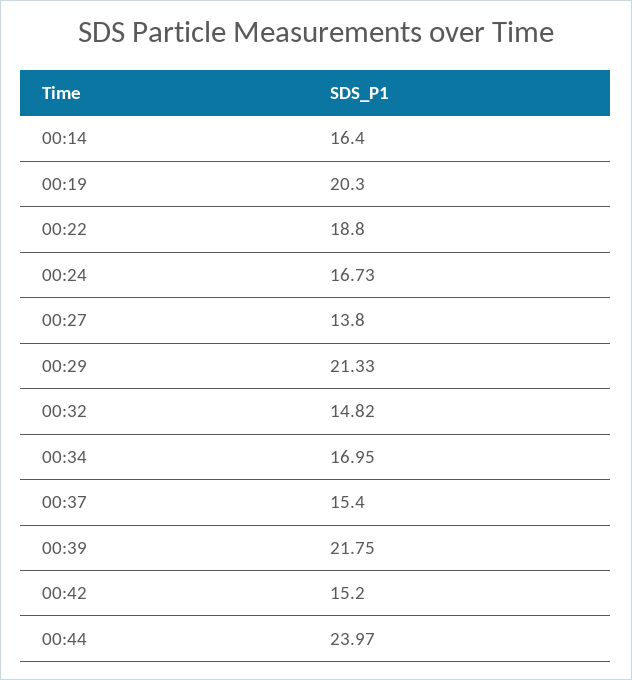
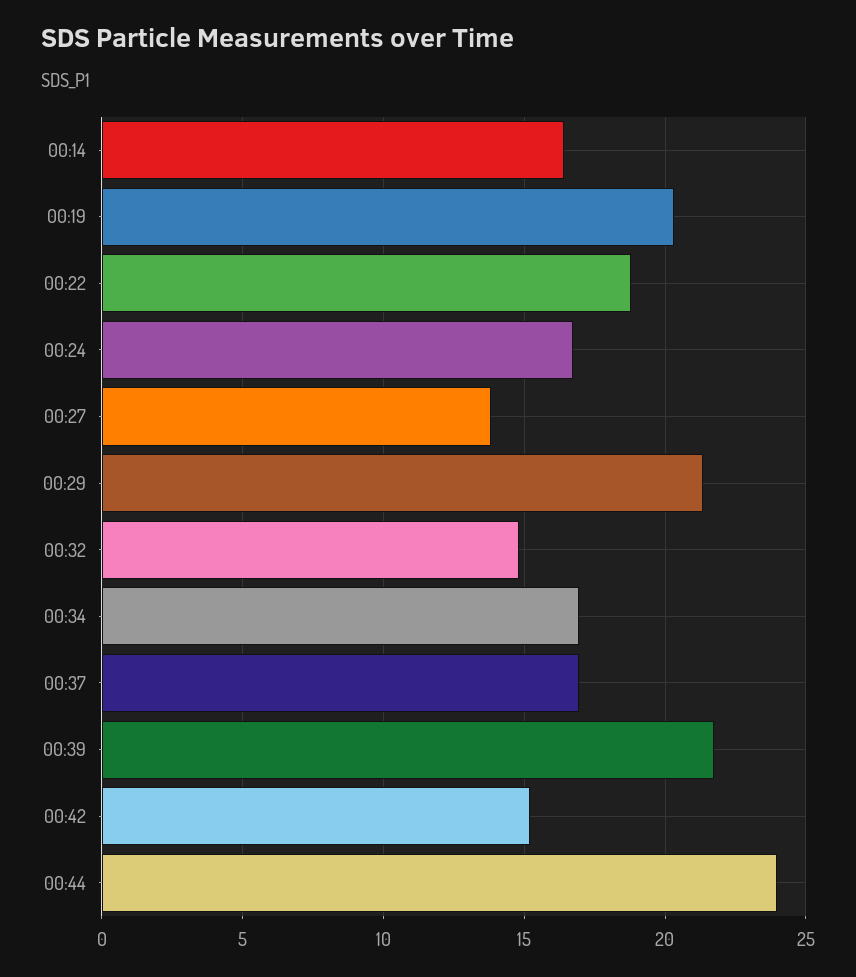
00:37: 15.4 -> 17

